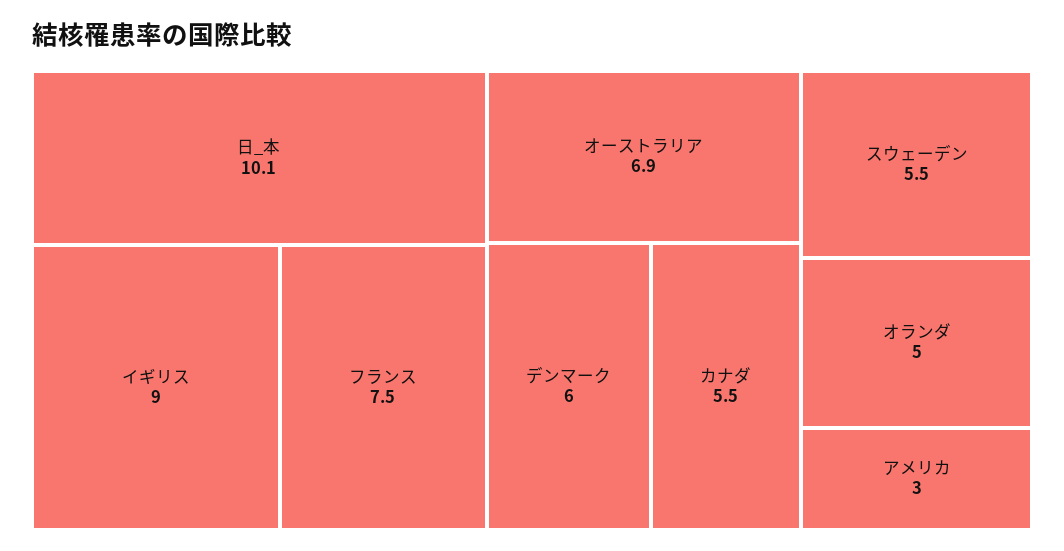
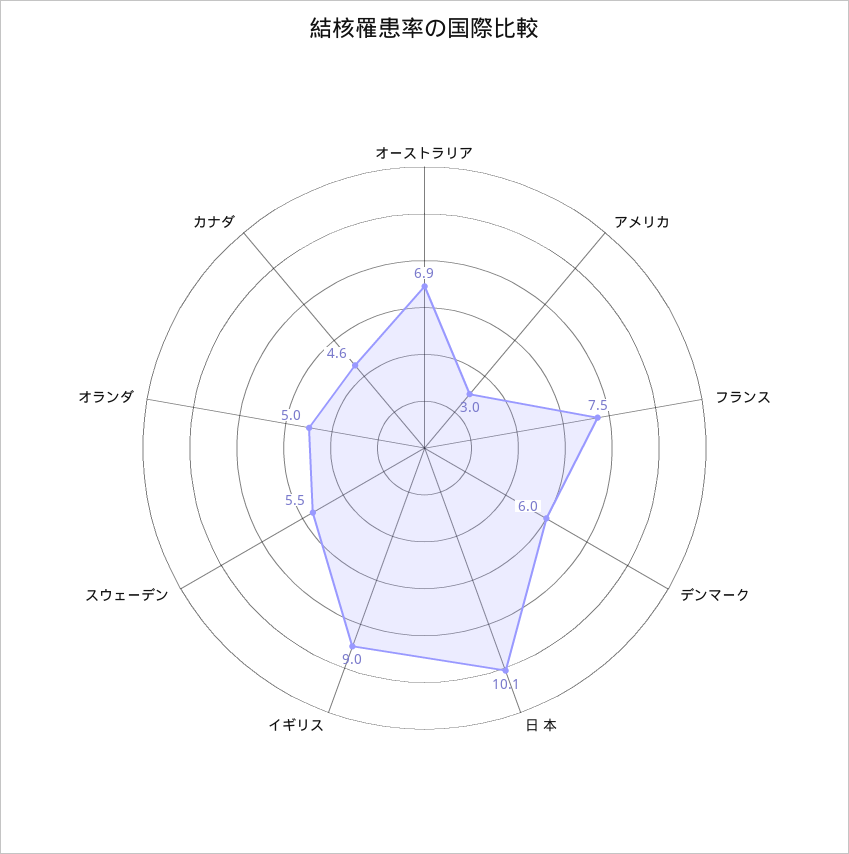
カナダ: 5.5 -> 4.6

